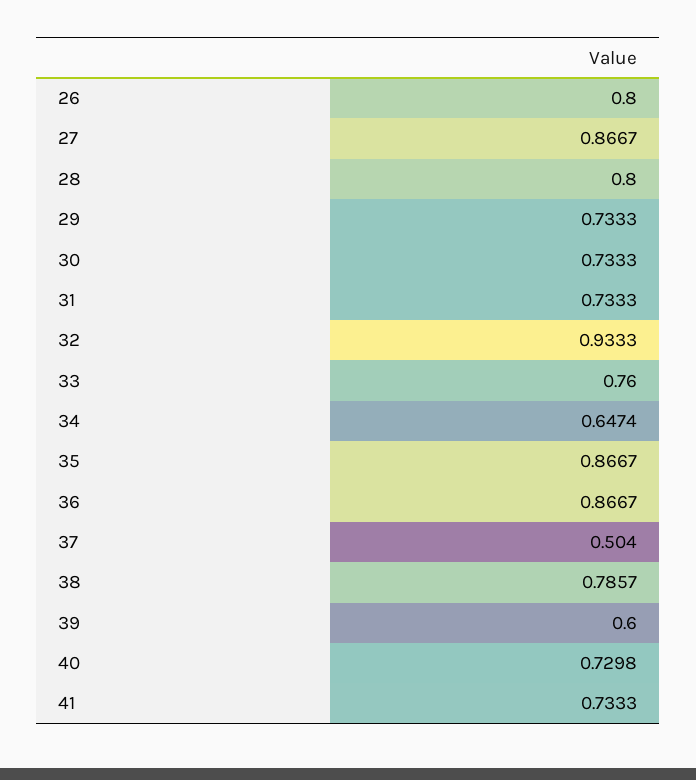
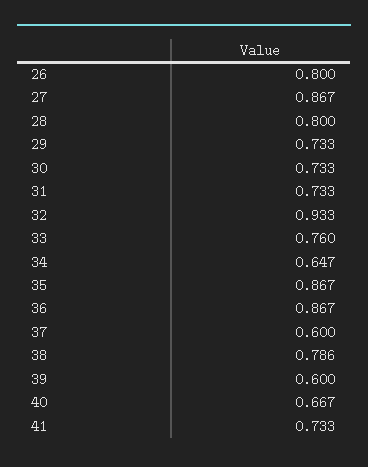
37: 0.504 -> 0.6
40: 0.7298 -> 0.667

